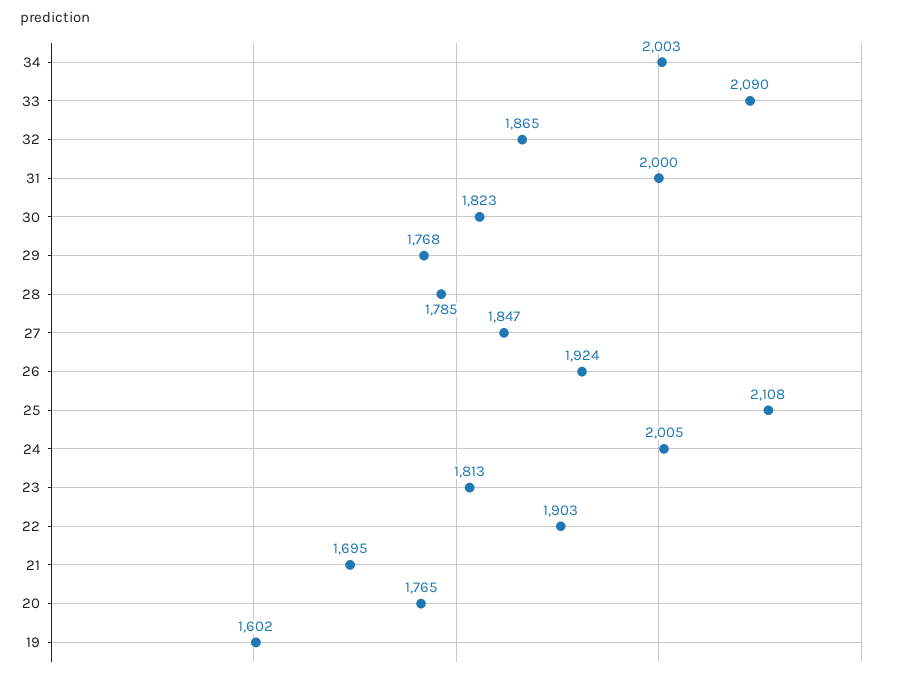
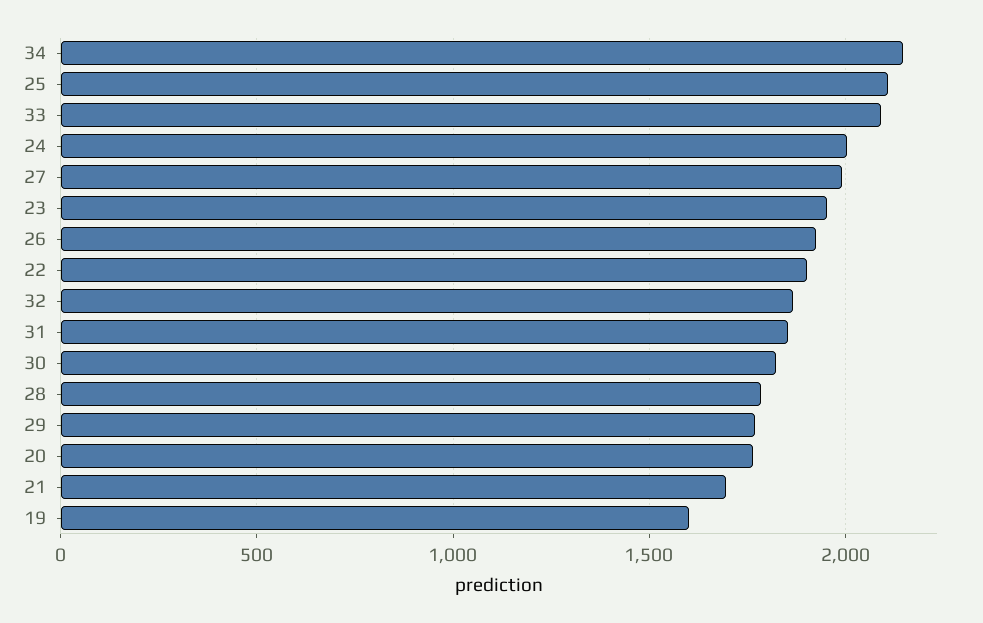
34: 2003 -> 2150
31: 2000 -> 1850
27: 1847 -> 2000
23: 1813 -> 1950

